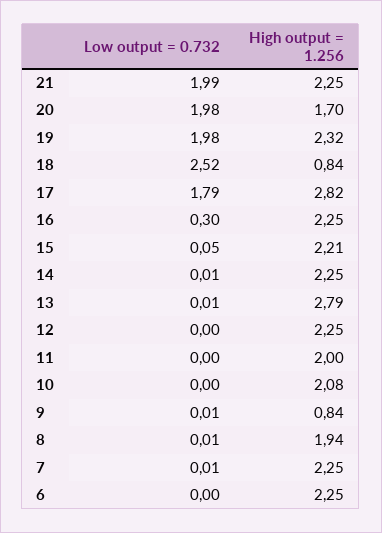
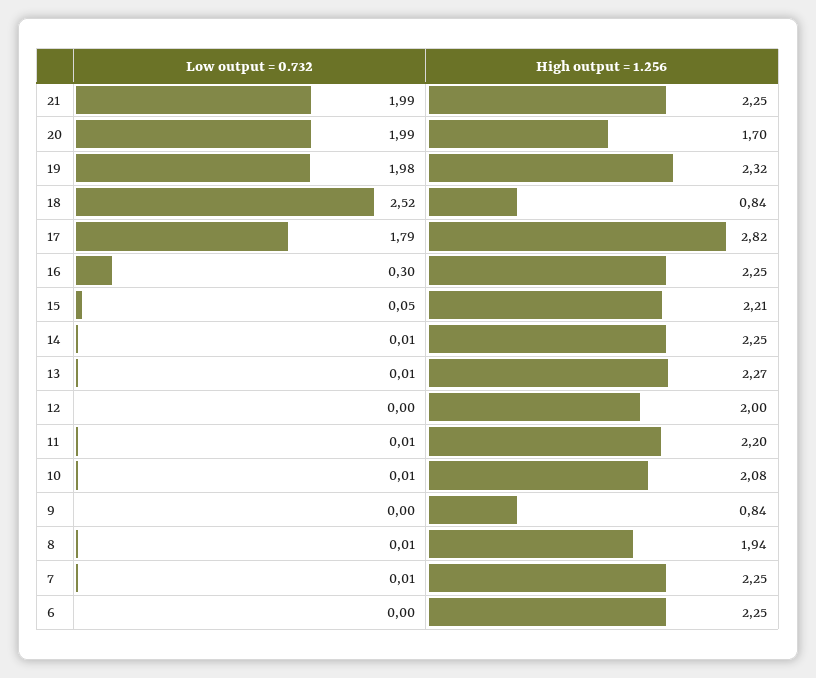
Low output = 0.732, 20: 1.98 -> 1.99
High output = 1.256, 13: 2.79 -> 2.27
High output = 1.256, 12: 2.25 -> 2
Low output = 0.732, 11: 0 -> 0.01
High output = 1.256, 11: 2 -> 2.2
Low output = 0.732, 10: 0 -> 0.01
Low output = 0.732, 9: 0.01 -> 0

